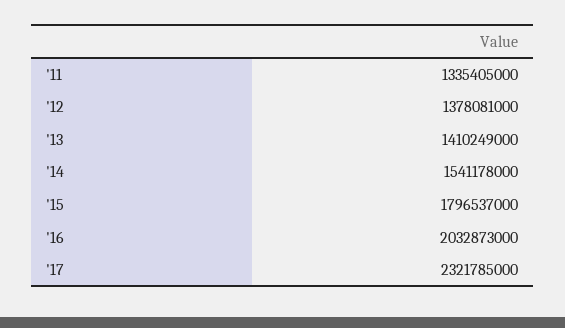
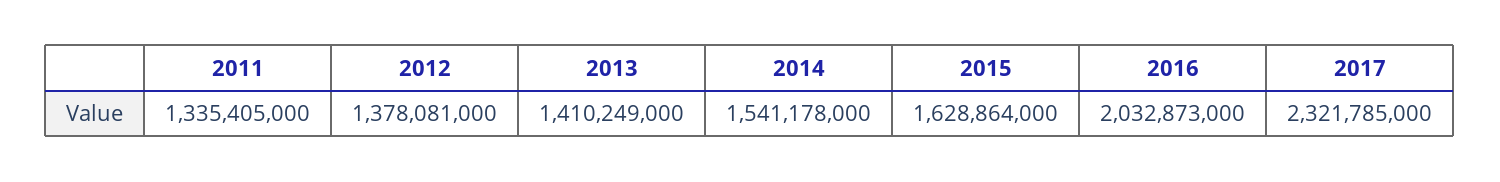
'15: 1796537000 -> 1628864000

